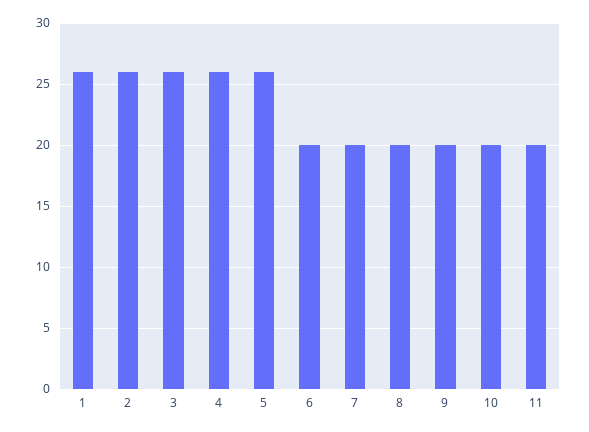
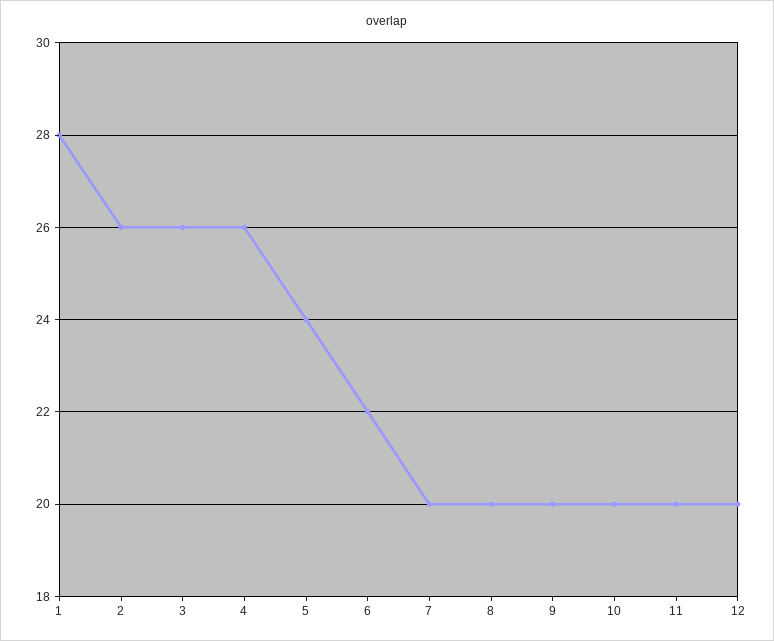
1: 26 -> 28
5: 26 -> 24
6: 20 -> 22
12: none -> 20

